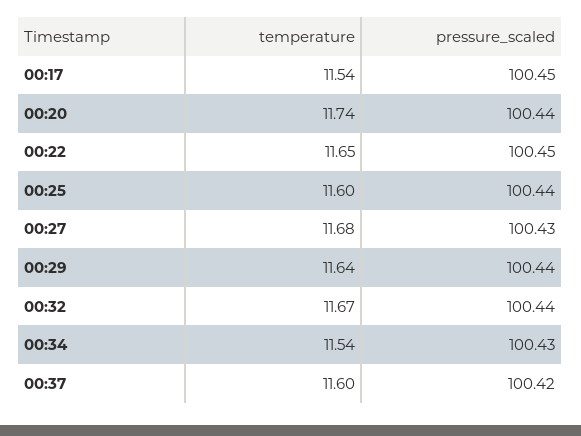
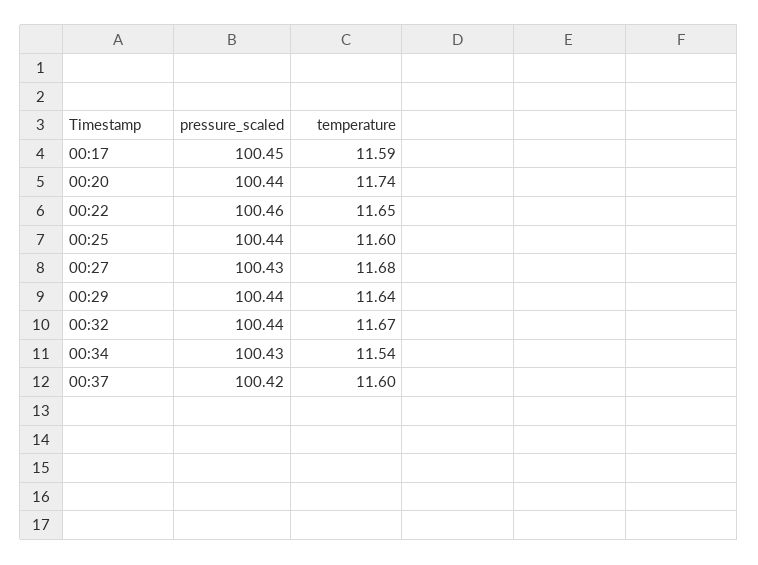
temperature, 00:17: 11.54 -> 11.59
pressure_scaled, 00:22: 100.45 -> 100.46

